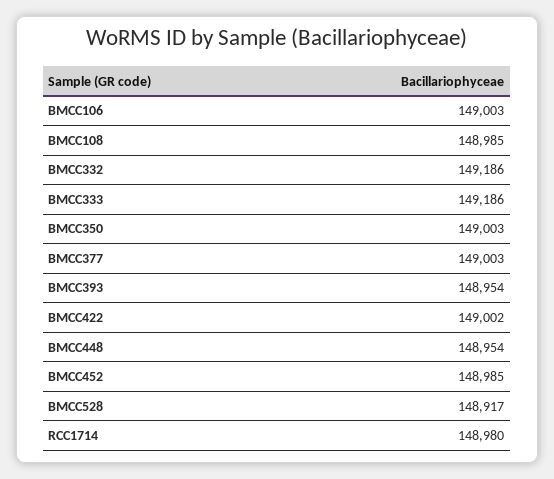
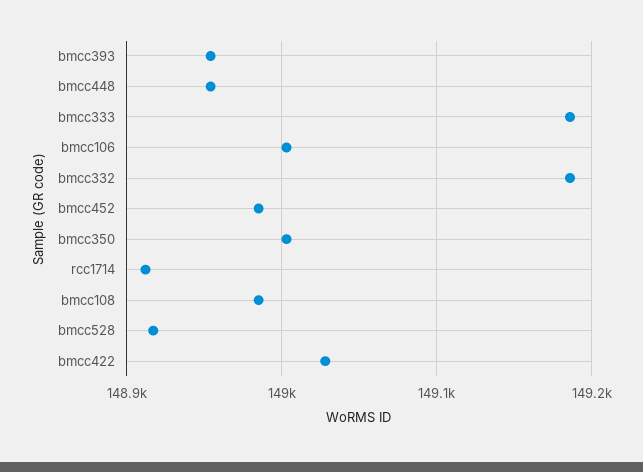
BMCC377: 149003 -> none
BMCC422: 149002 -> 149030
RCC1714: 148980 -> 148910

